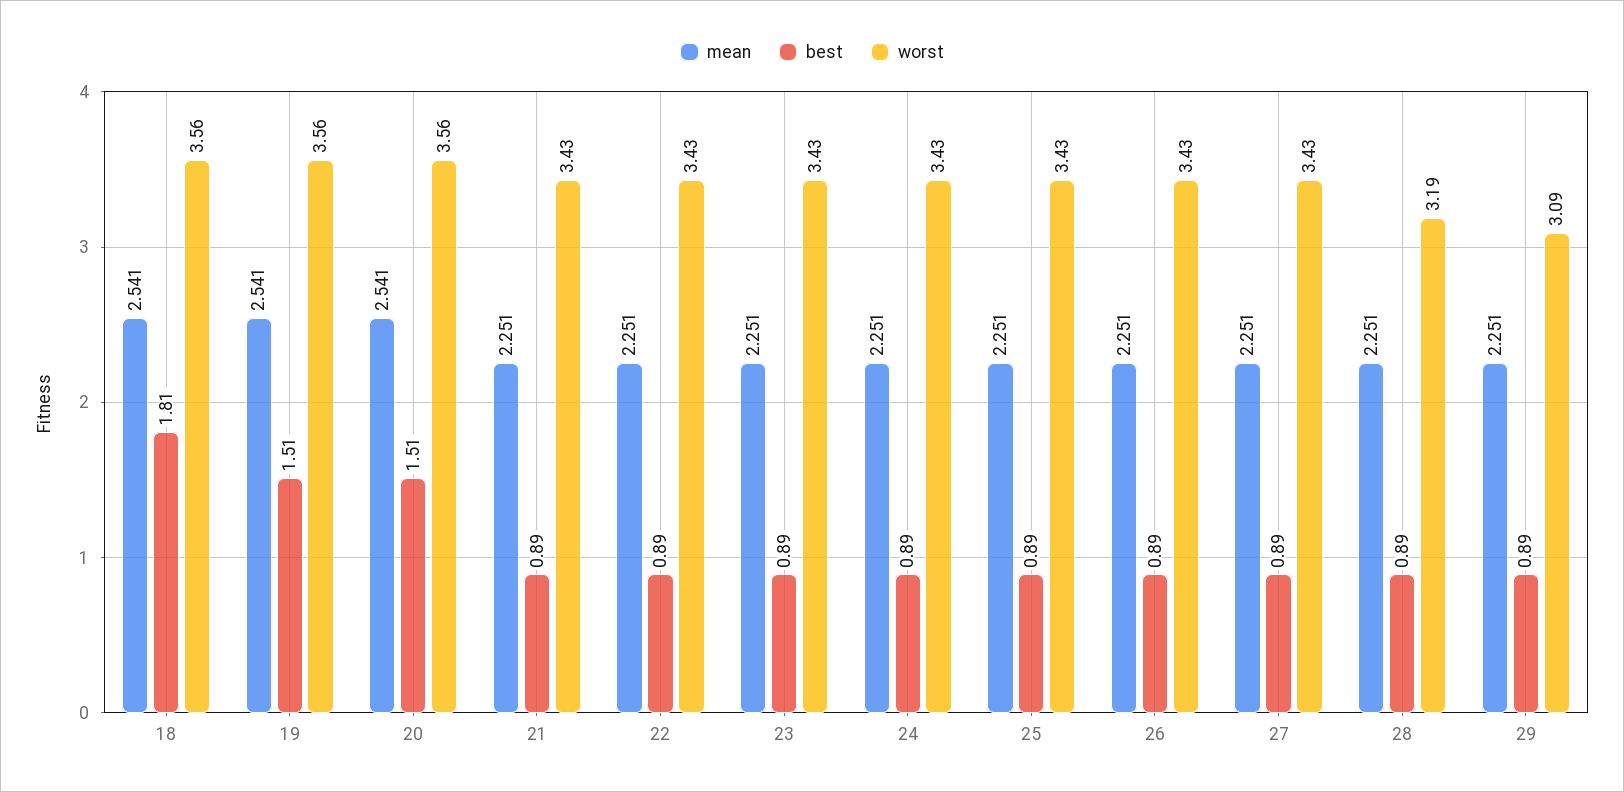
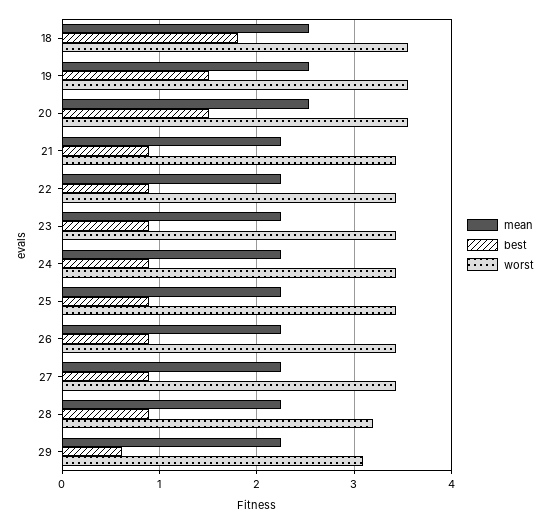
best, 29: 0.89 -> 0.6

